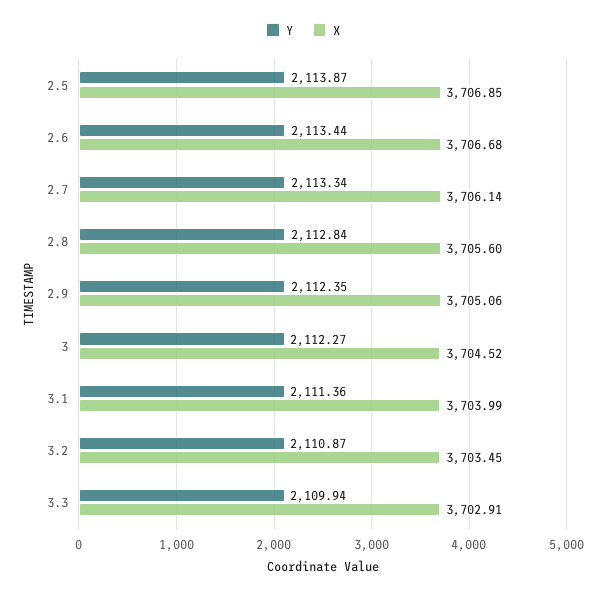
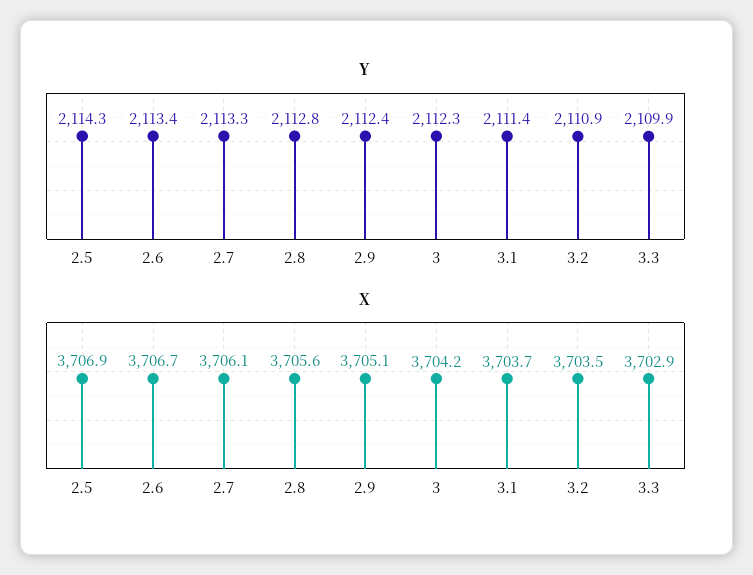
Y, 2.5: 2113.87 -> 2114.3
X, 3: 3704.52 -> 3704.2
X, 3.1: 3703.99 -> 3703.7

